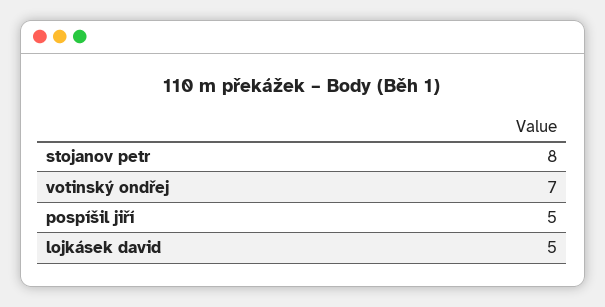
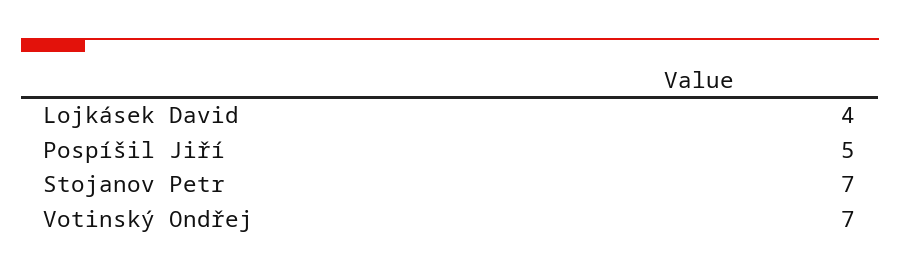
stojanov petr: 8 -> 7
lojkásek david: 5 -> 4

